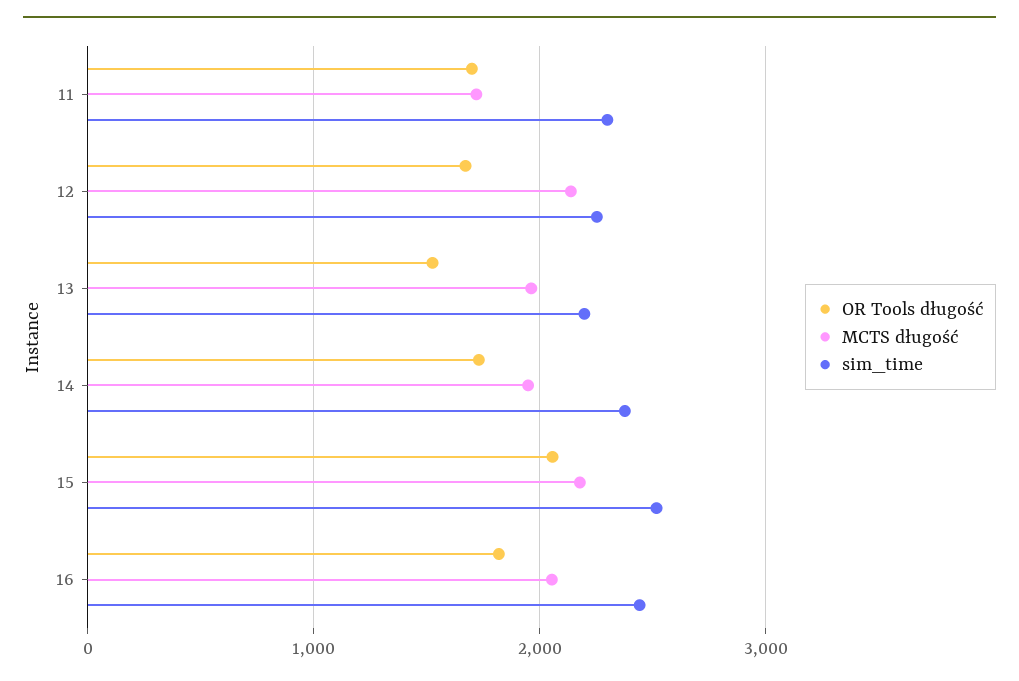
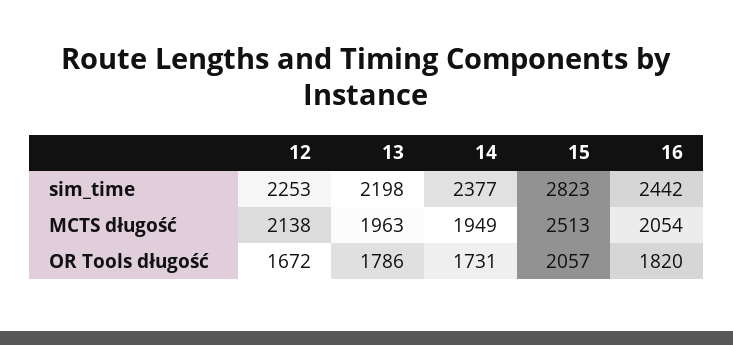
OR Tools długość, 11: 1700 -> none
MCTS długość, 11: 1700 -> none
sim_time, 11: 2300 -> none
OR Tools długość, 13: 1500 -> 1786
MCTS długość, 15: 2200 -> 2513
sim_time, 15: 2500 -> 2823

